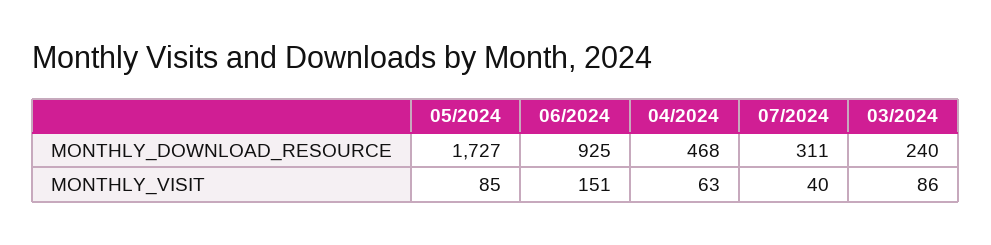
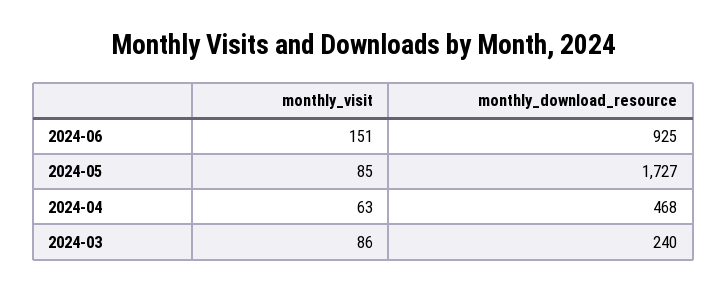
07/2024, MONTHLY_DOWNLOAD_RESOURCE: 311 -> none
07/2024, MONTHLY_VISIT: 40 -> none

